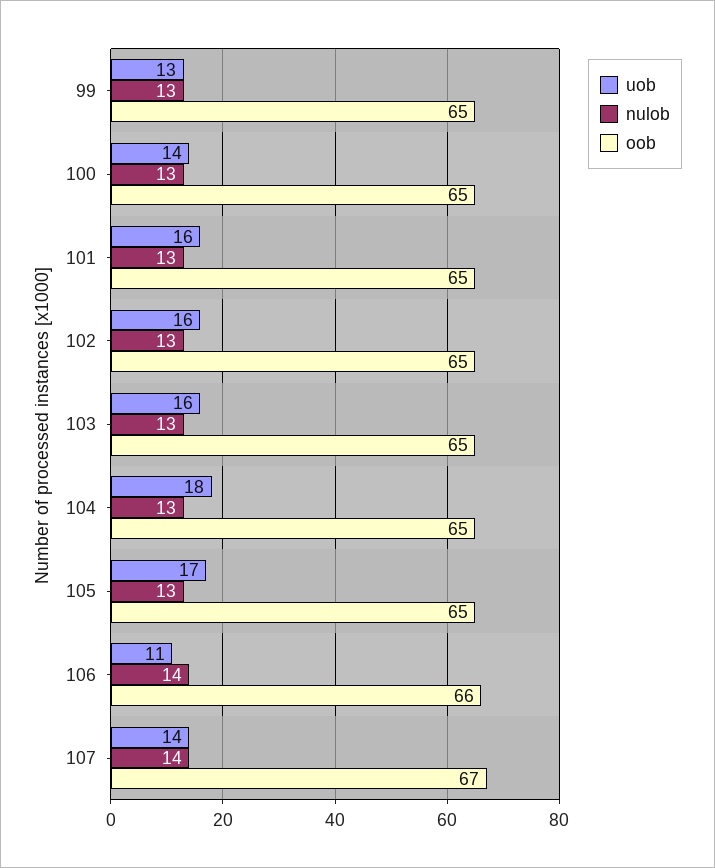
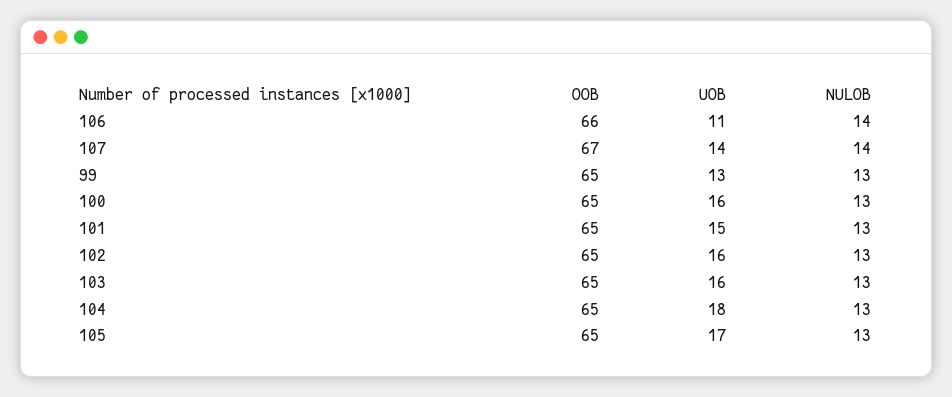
uob, 100: 14 -> 16
uob, 101: 16 -> 15

